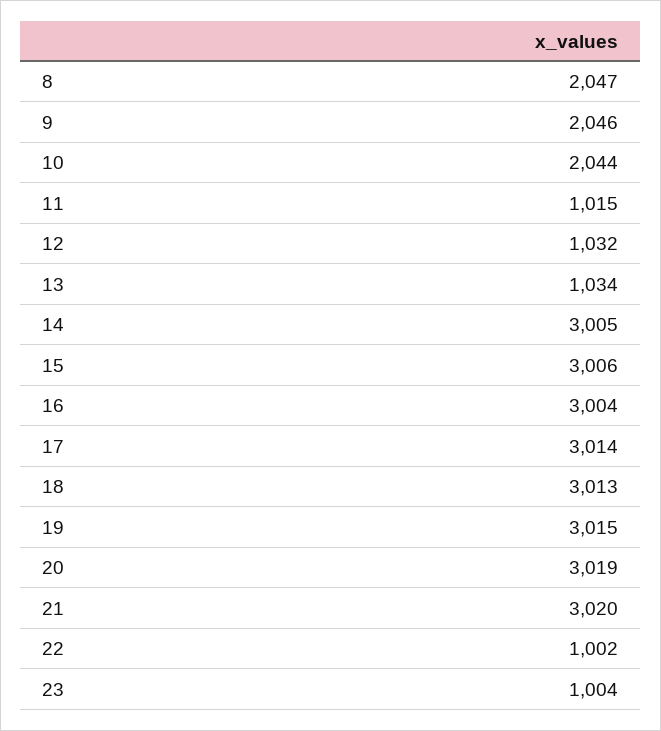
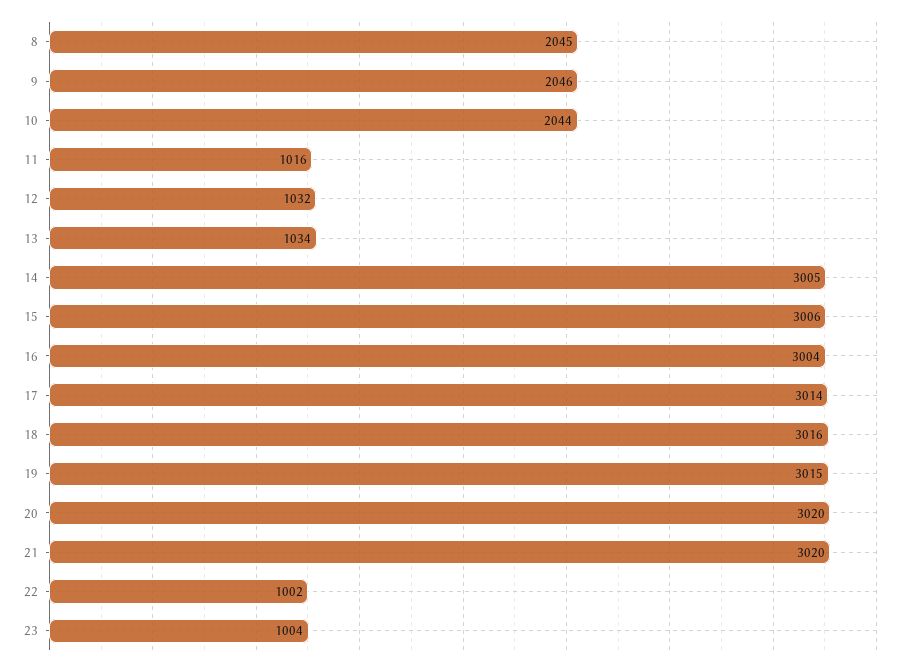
8: 2047 -> 2045
11: 1015 -> 1016
18: 3013 -> 3016
20: 3019 -> 3020

